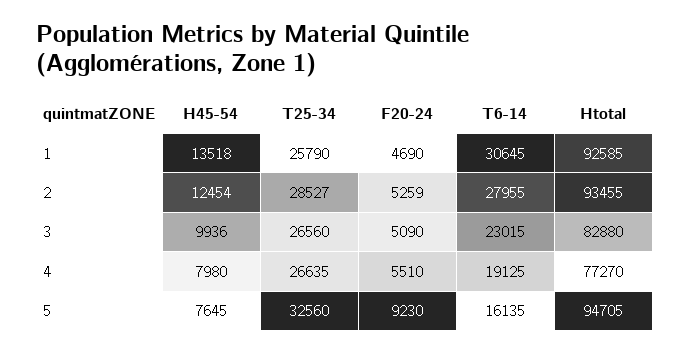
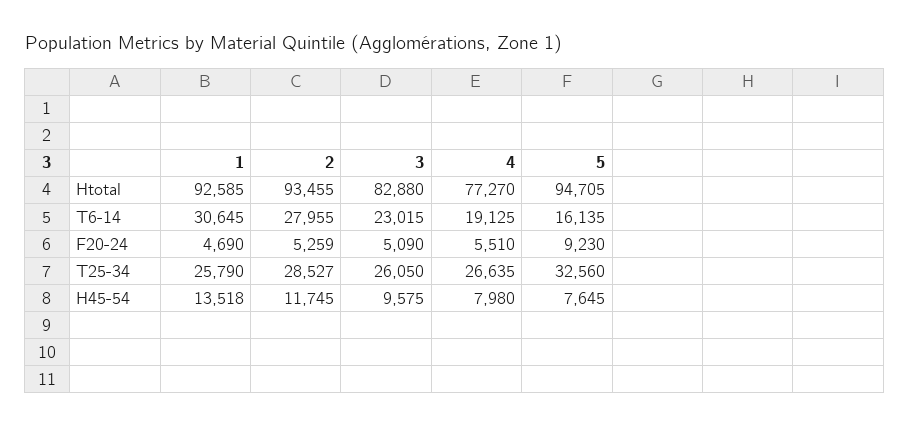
H45-54, 2: 12454 -> 11745
H45-54, 3: 9936 -> 9575
T25-34, 3: 26560 -> 26050

